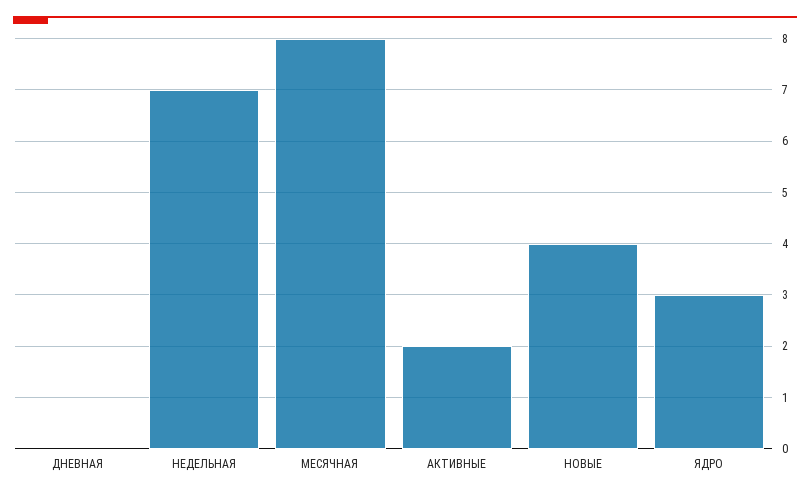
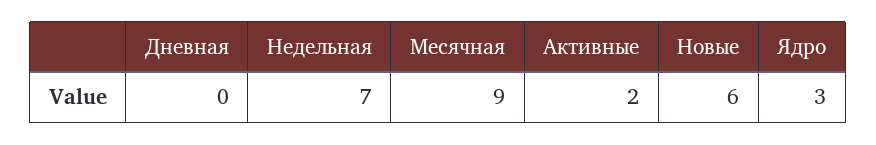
МЕСЯЧНАЯ: 8 -> 9
НОВЫЕ: 4 -> 6

